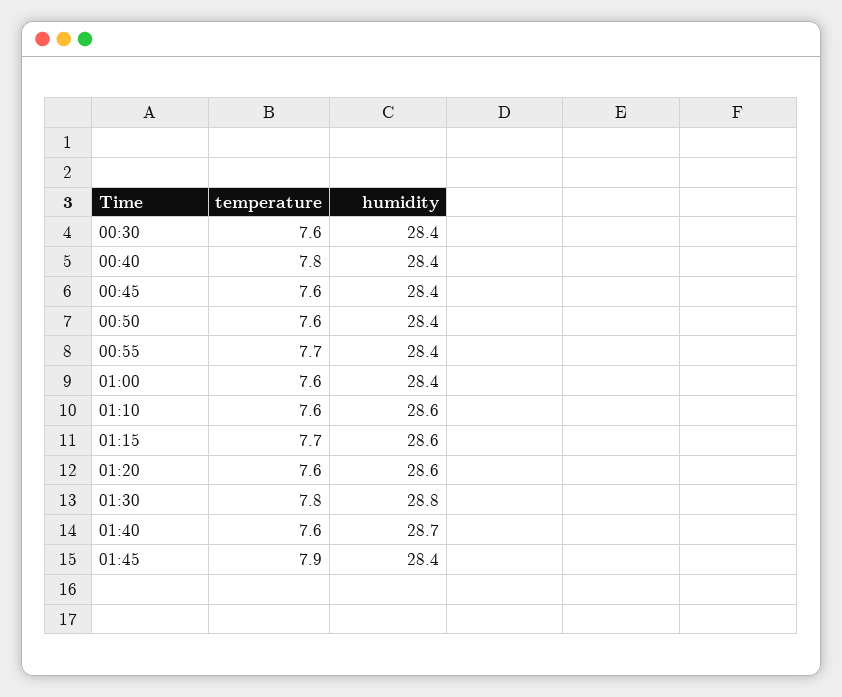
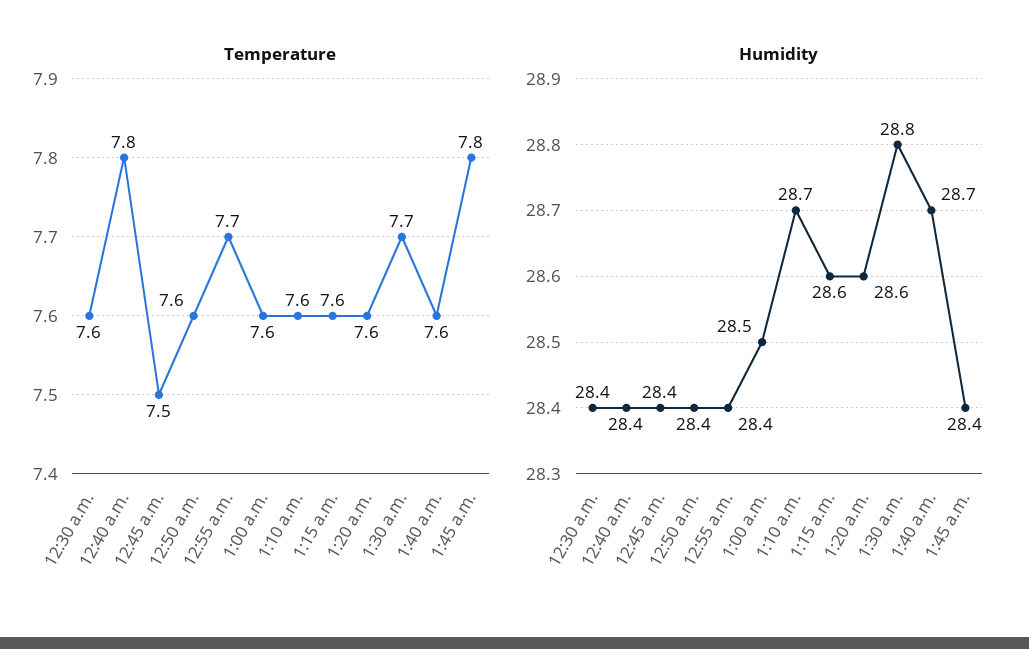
temperature, 00:45: 7.6 -> 7.5
humidity, 01:00: 28.4 -> 28.5
humidity, 01:10: 28.6 -> 28.7
temperature, 01:15: 7.7 -> 7.6
temperature, 01:30: 7.8 -> 7.7
temperature, 01:45: 7.9 -> 7.8

